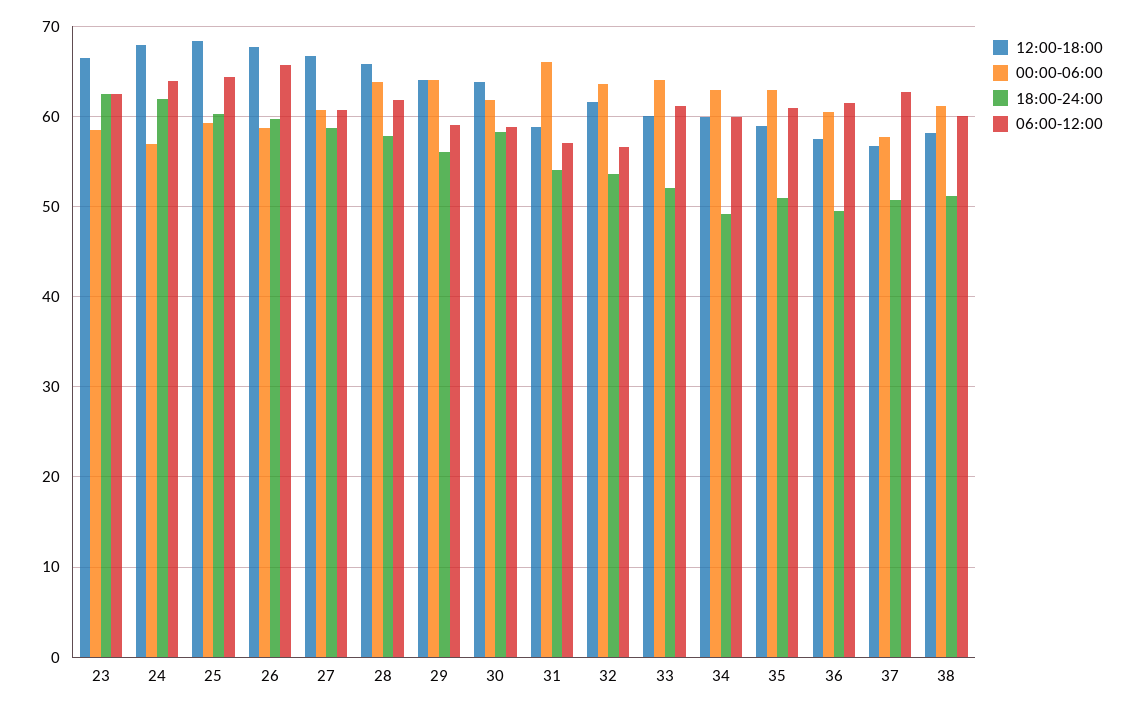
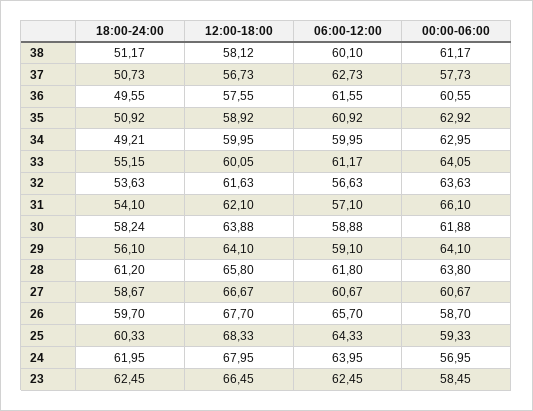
18:00-24:00, 28: 58 -> 61.2
12:00-18:00, 31: 59 -> 62.1
18:00-24:00, 33: 52 -> 55.15

